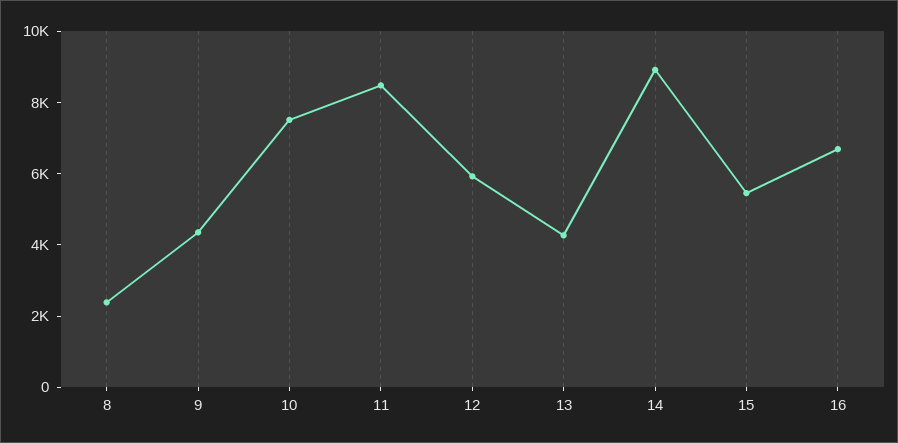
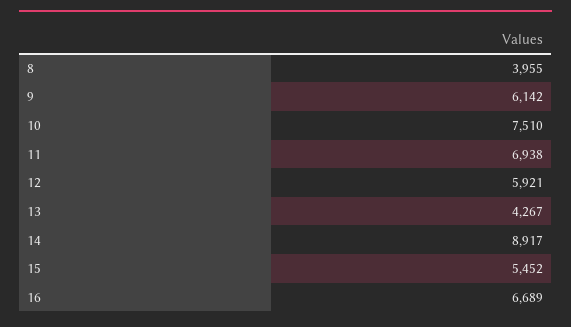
8: 2500 -> 3955
9: 4500 -> 6142
11: 8500 -> 6938

